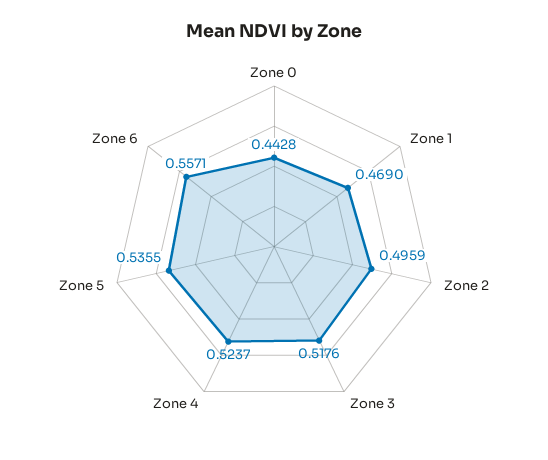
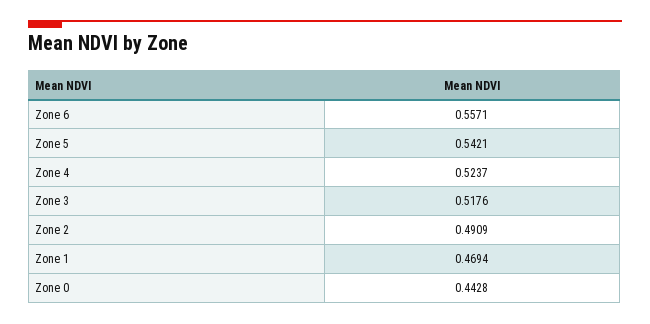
Zone 1: 0.469 -> 0.4694
Zone 2: 0.4959 -> 0.4909
Zone 5: 0.5355 -> 0.5421

